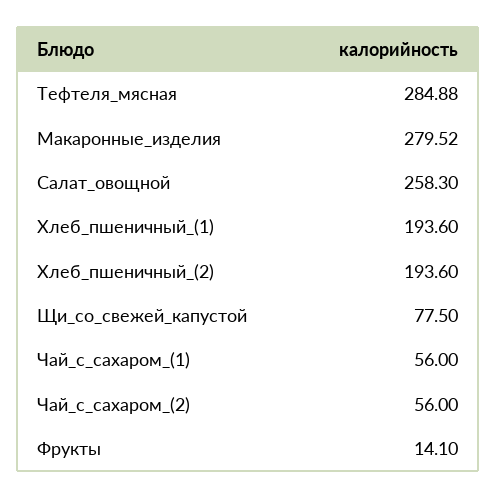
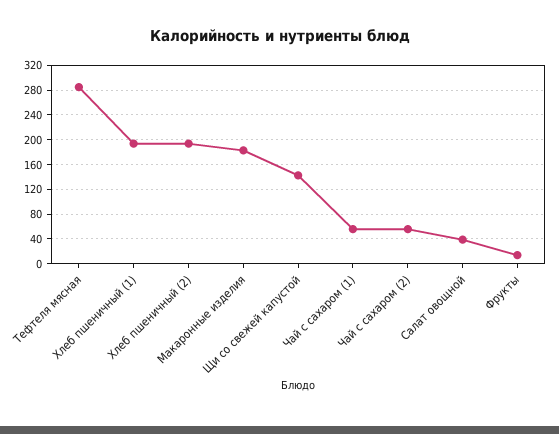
Макаронные_изделия: 279.52 -> 180
Салат_овощной: 258.3 -> 40
Щи_со_свежей_капустой: 77.5 -> 140

